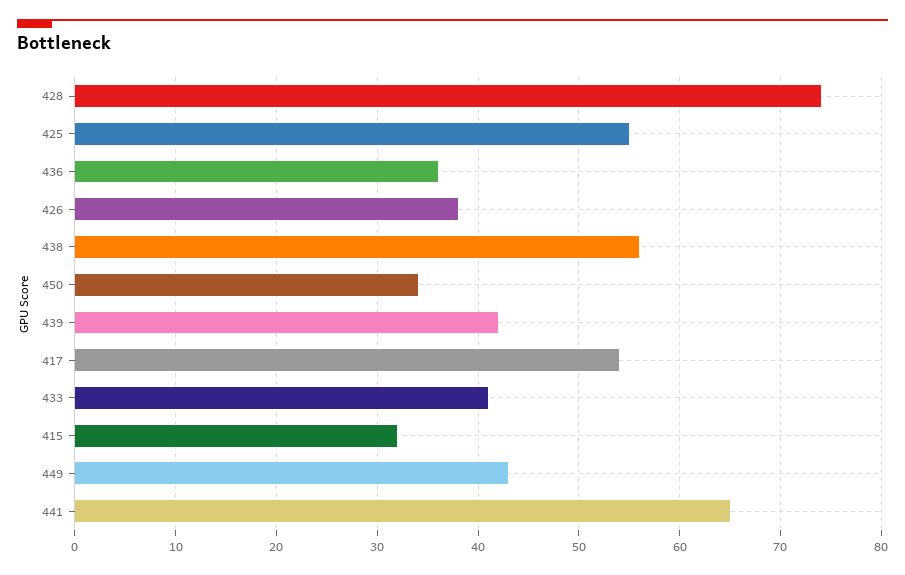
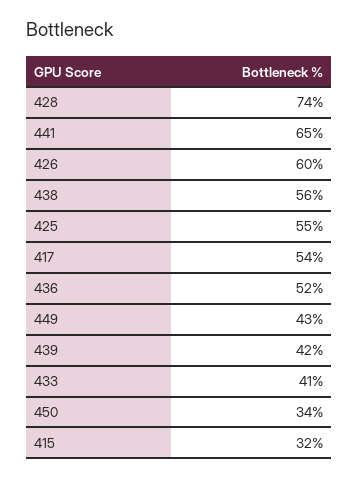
436: 36 -> 52
426: 38 -> 60

